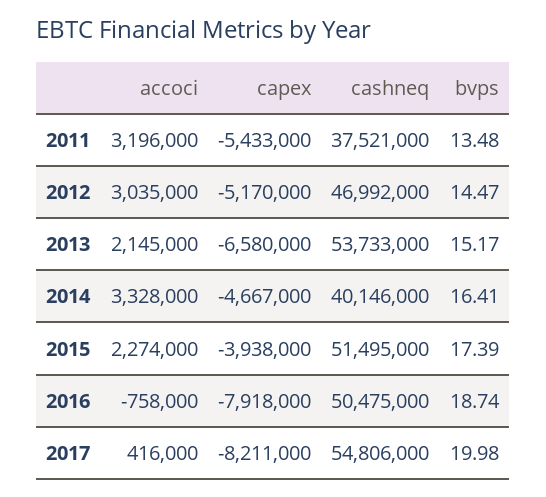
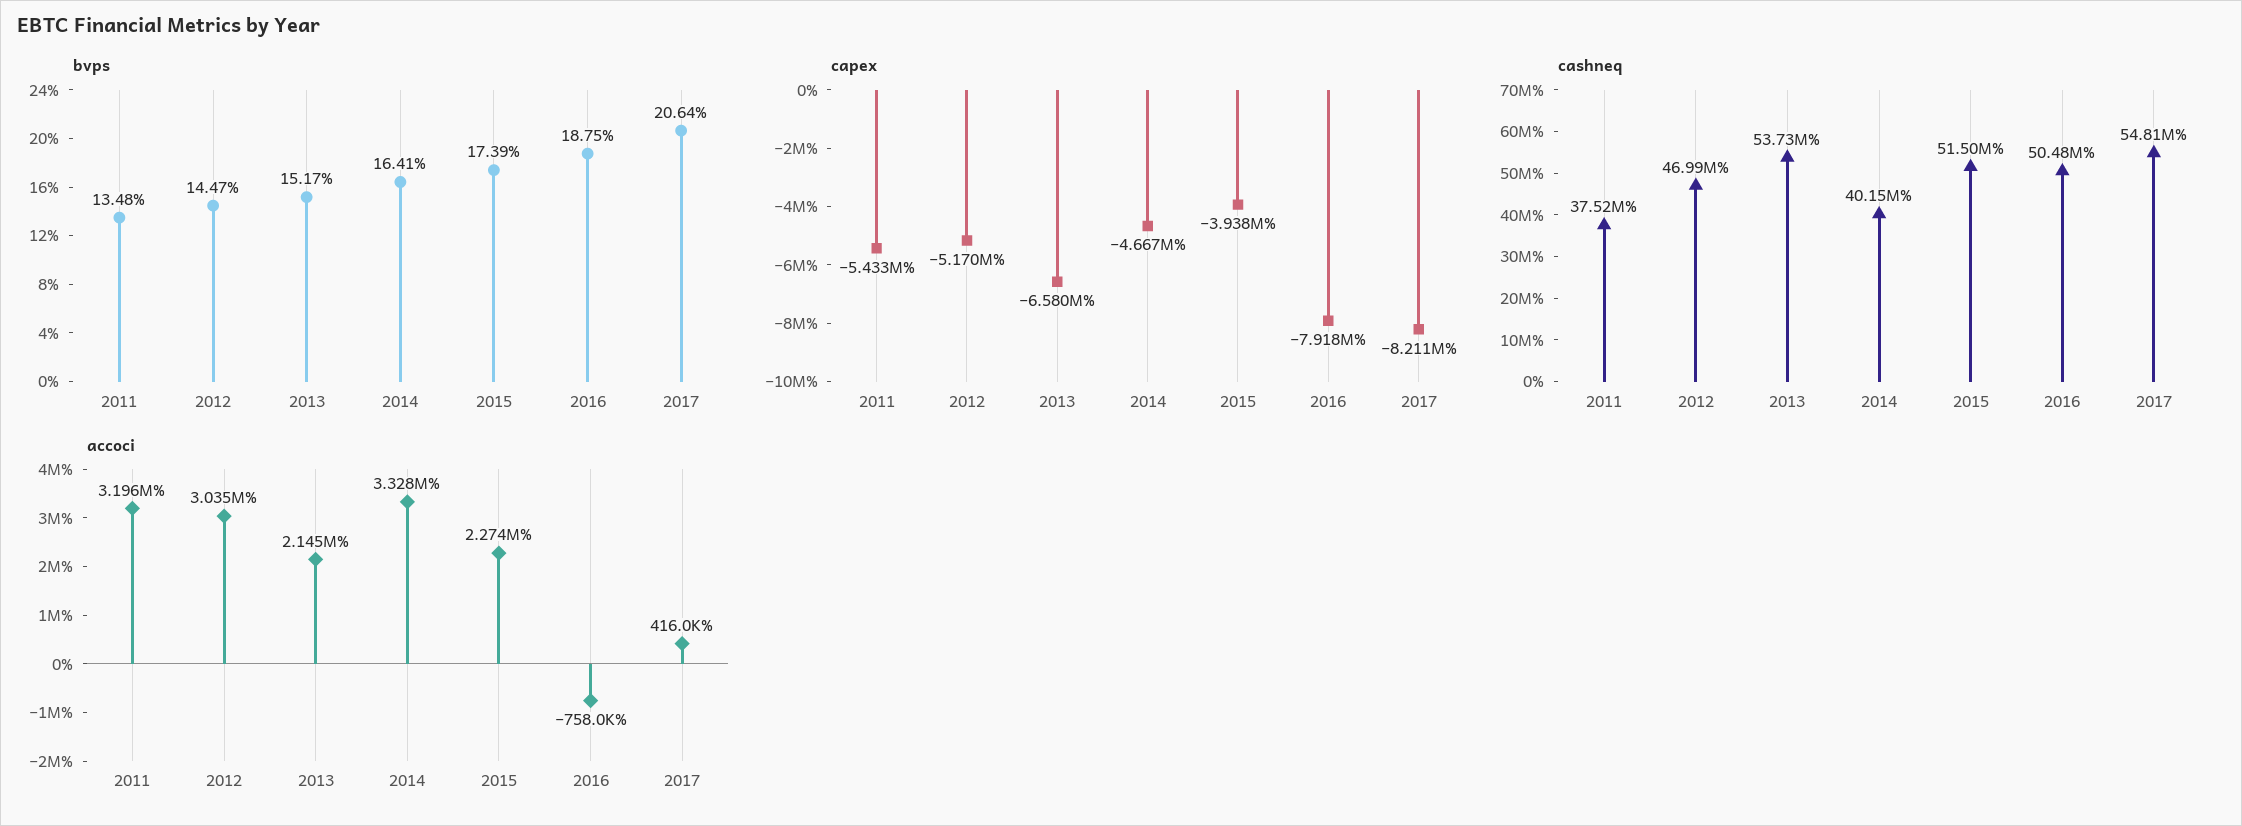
bvps, 2016: 18.74 -> 18.75
bvps, 2017: 19.98 -> 20.64

